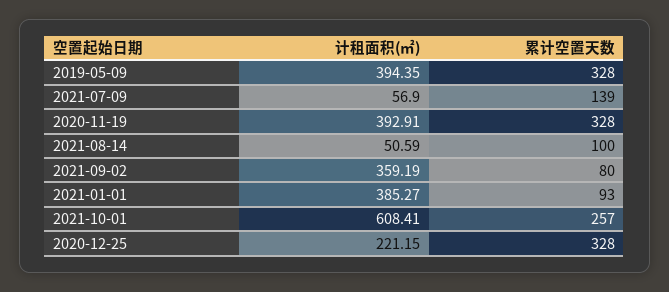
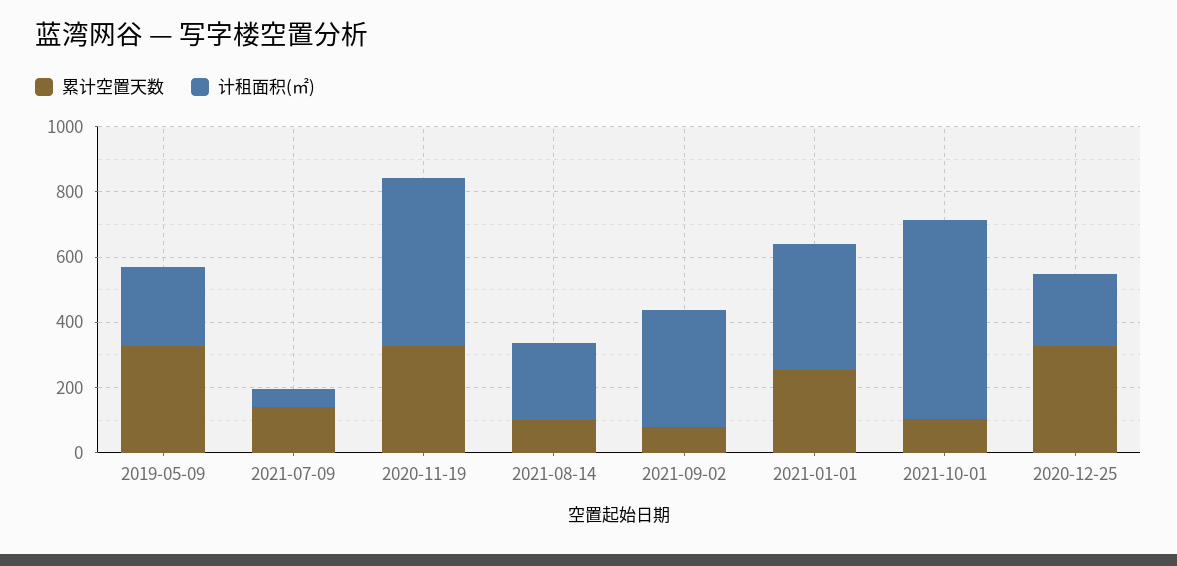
计租面积(㎡), 2019-05-09: 394.35 -> 250
计租面积(㎡), 2020-11-19: 392.91 -> 500
计租面积(㎡), 2021-08-14: 50.59 -> 250
累计空置天数, 2021-01-01: 93 -> 250
累计空置天数, 2021-10-01: 257 -> 100

